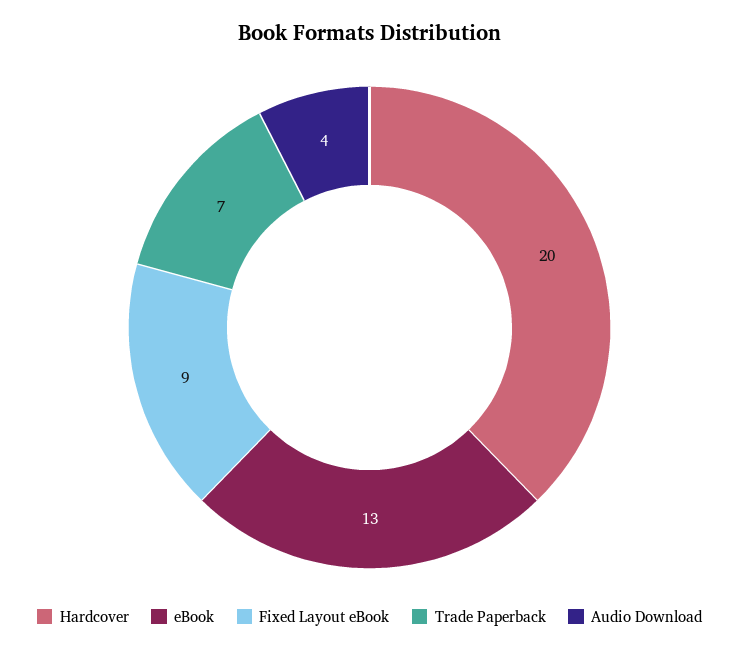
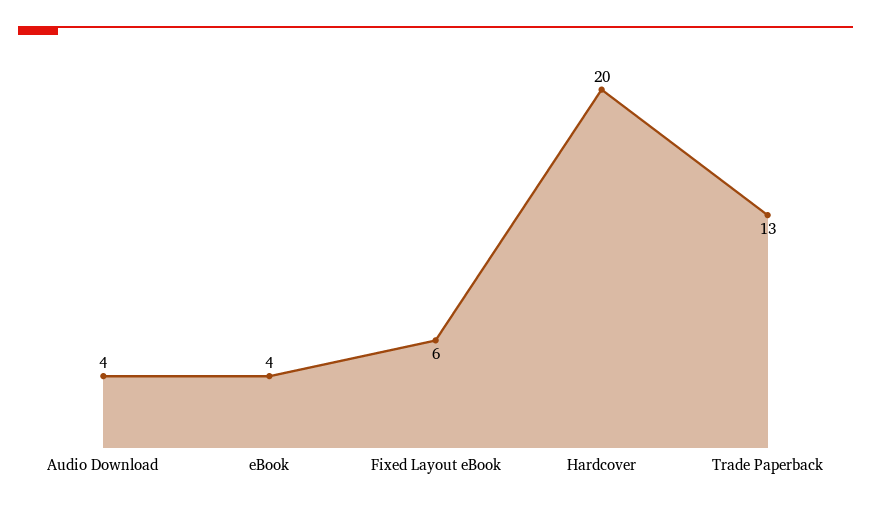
eBook: 13 -> 4
Fixed Layout eBook: 9 -> 6
Trade Paperback: 7 -> 13

